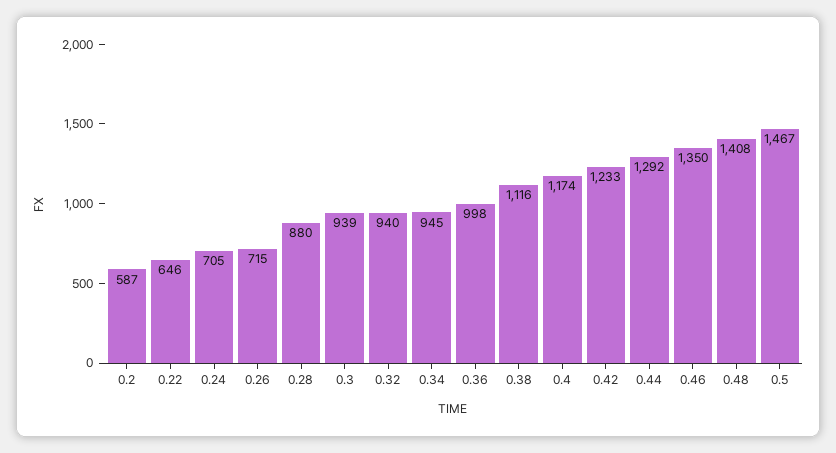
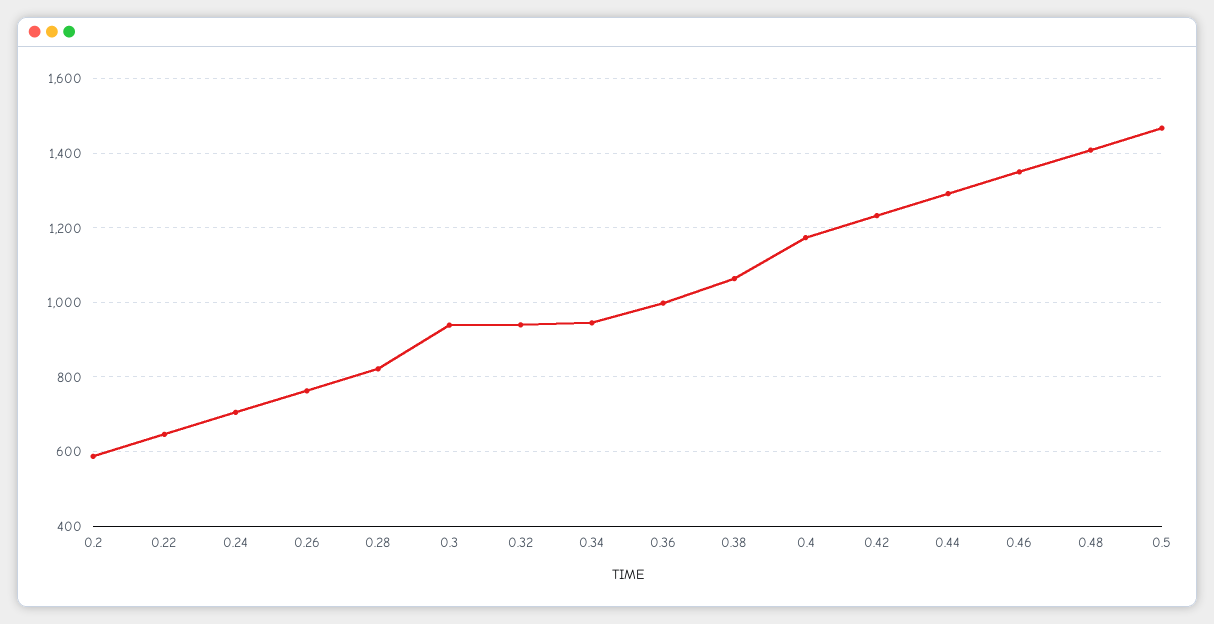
0.26: 715 -> 760
0.28: 880 -> 820
0.38: 1116 -> 1060

